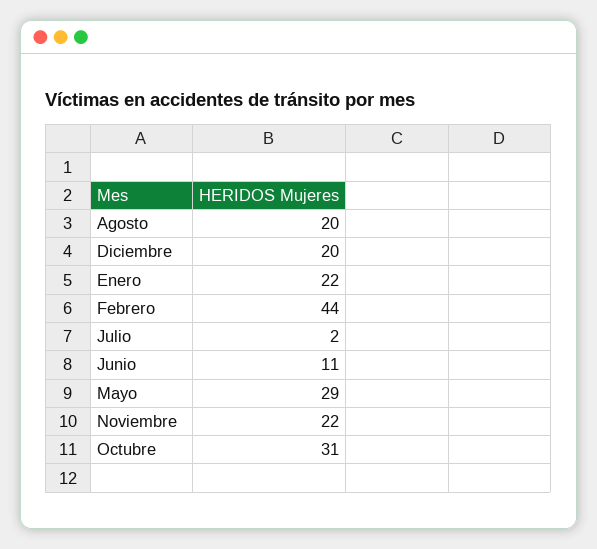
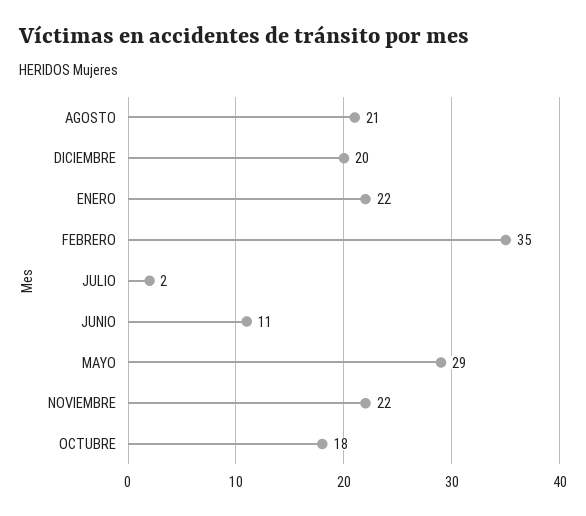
Agosto: 20 -> 21
Febrero: 44 -> 35
Octubre: 31 -> 18

